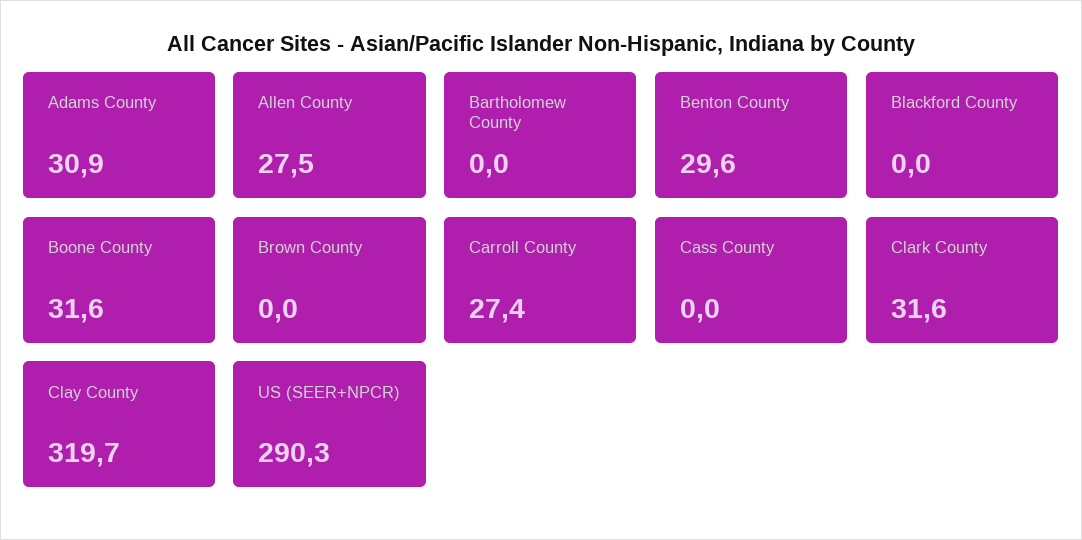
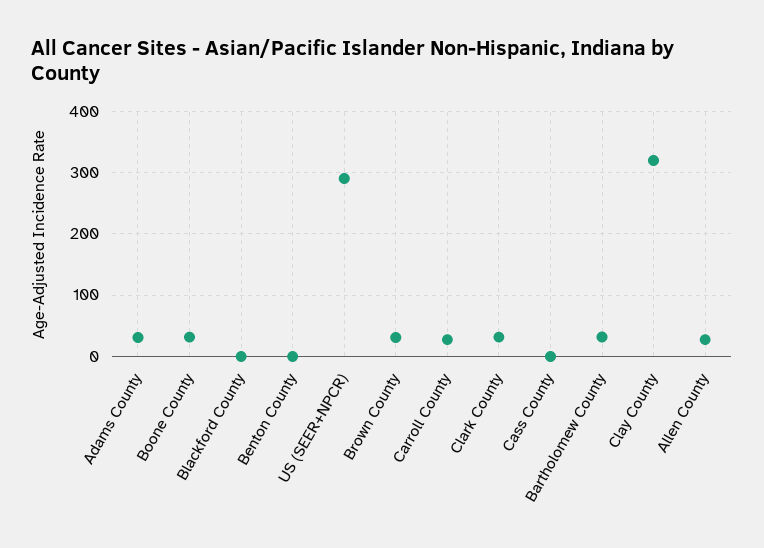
Bartholomew County: 0 -> 30
Benton County: 29.6 -> 0
Brown County: 0 -> 30

